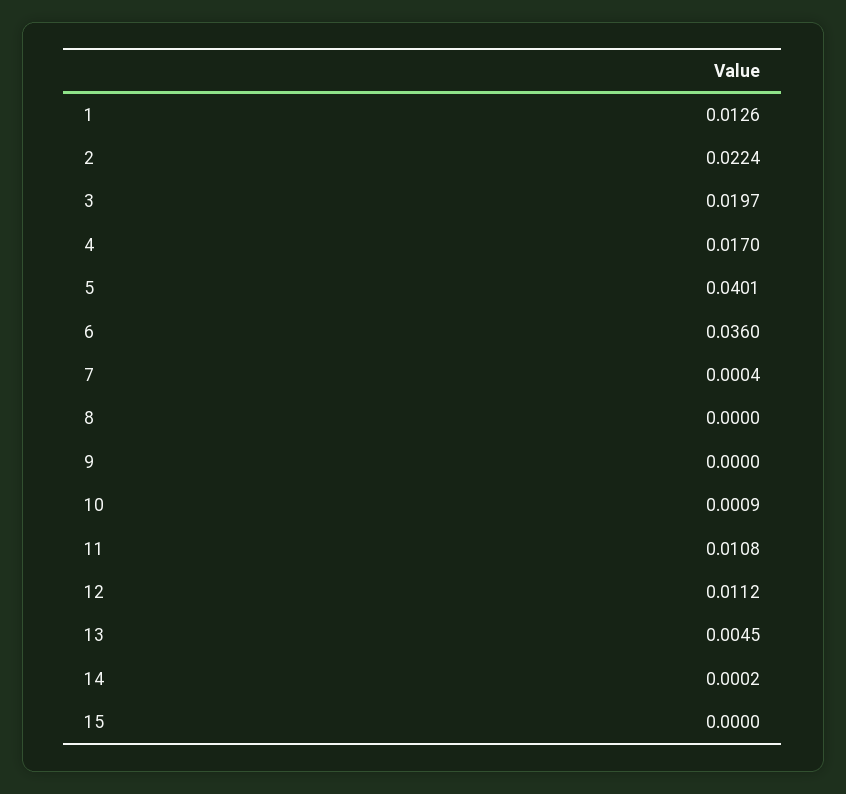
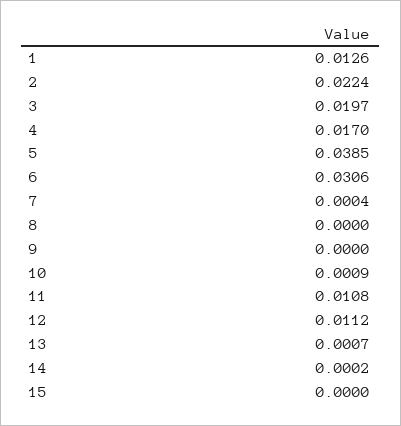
5: 0.0401 -> 0.0385
6: 0.036 -> 0.0306
13: 0.0045 -> 0.0007

